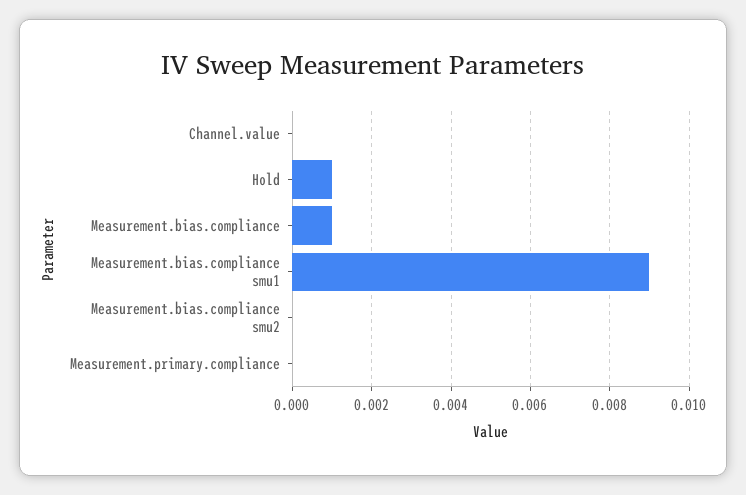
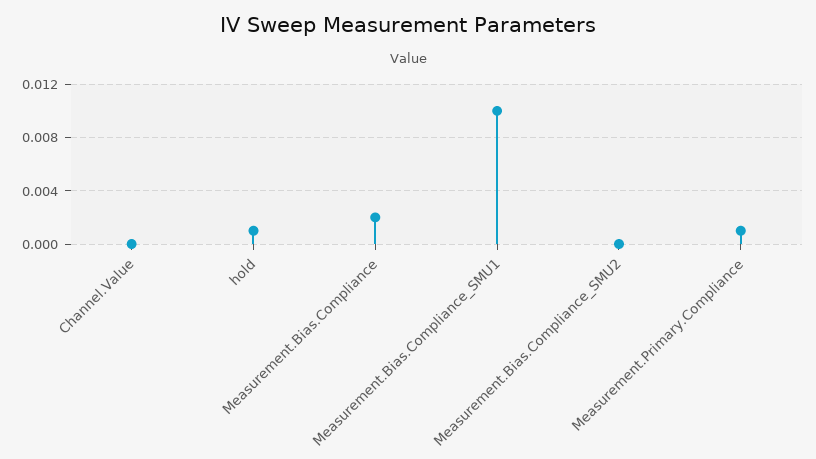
Measurement.bias.compliance: 0.001 -> 0.002
Measurement.bias.compliance smu1: 0.009 -> 0.01
Measurement.primary.compliance: 0 -> 0.001

